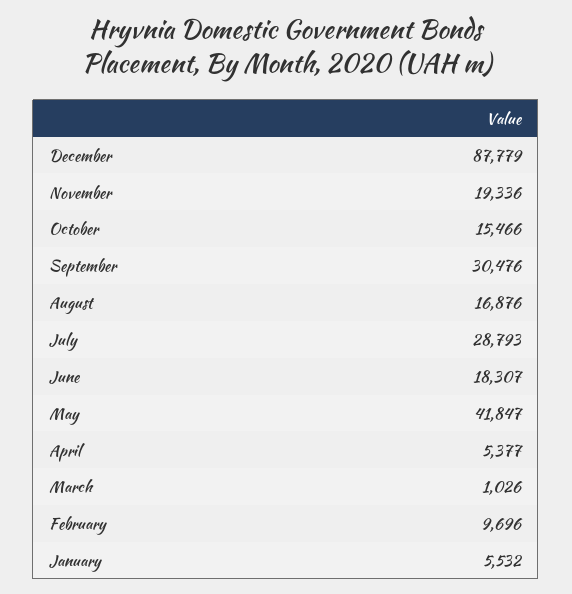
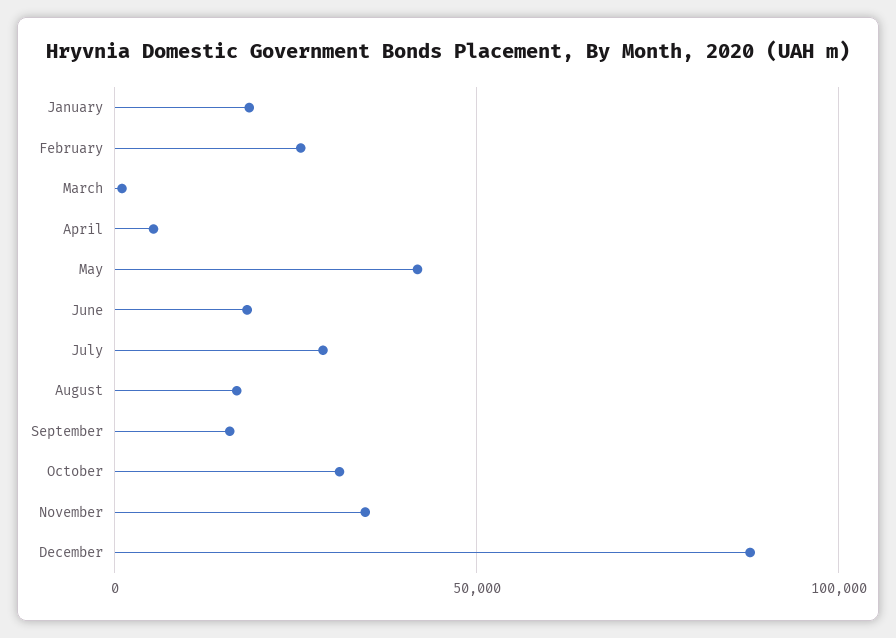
November: 19336 -> 35000
October: 15466 -> 30000
September: 30476 -> 15000
February: 9696 -> 25000
January: 5532 -> 20000

